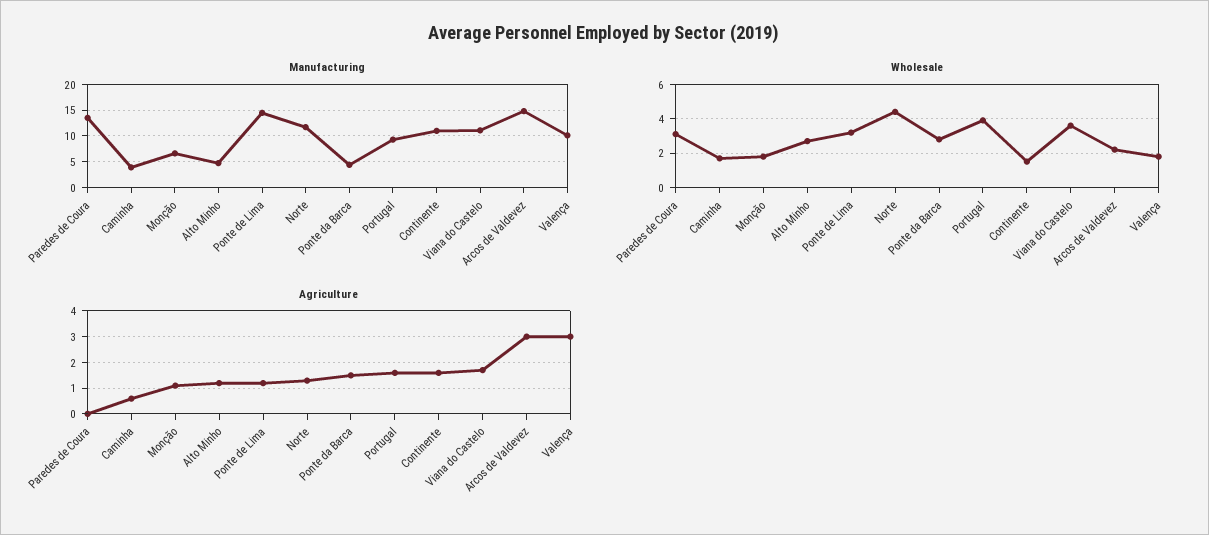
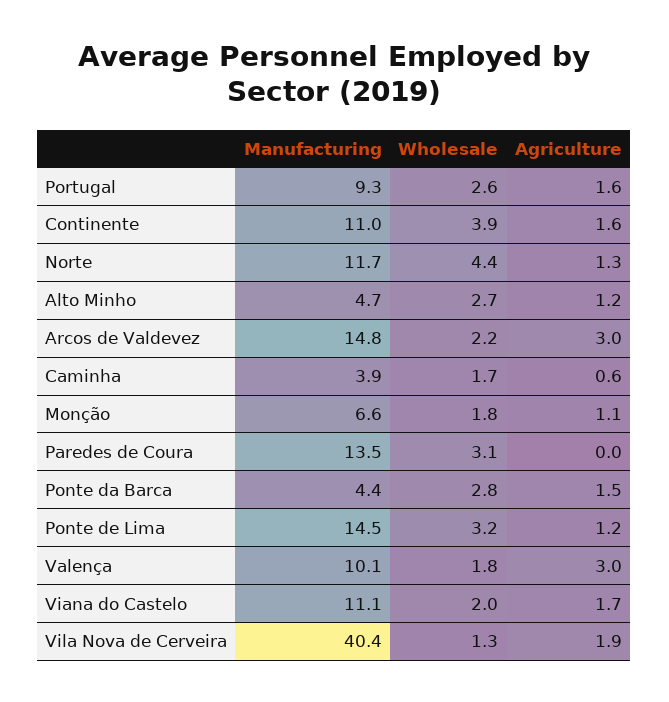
Wholesale, Portugal: 4 -> 2.6
Wholesale, Continente: 1.5 -> 3.9
Wholesale, Viana do Castelo: 3.5 -> 2
Manufacturing, Vila Nova de Cerveira: none -> 40.4
Wholesale, Vila Nova de Cerveira: none -> 1.3
Agriculture, Vila Nova de Cerveira: none -> 1.9

